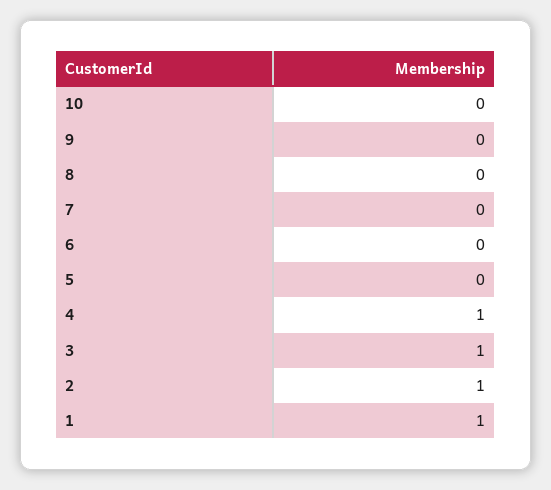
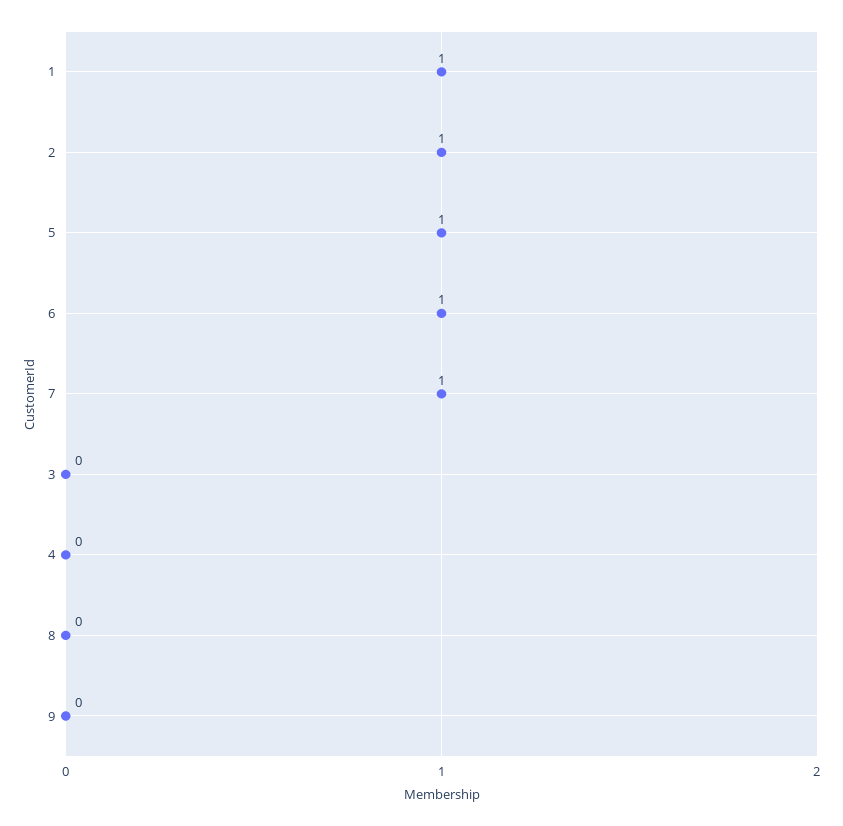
10: 0 -> none
7: 0 -> 1
6: 0 -> 1
5: 0 -> 1
4: 1 -> 0
3: 1 -> 0

